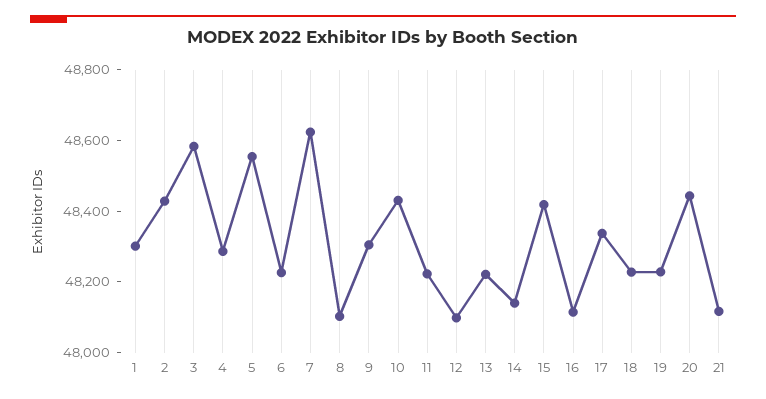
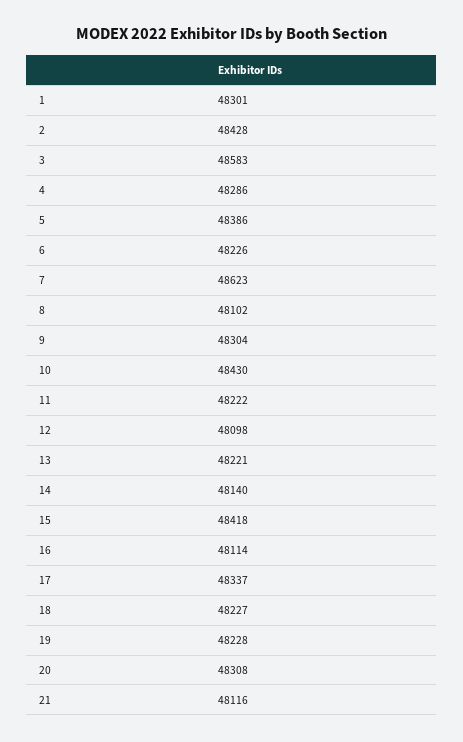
5: 48550 -> 48386
20: 48450 -> 48308

